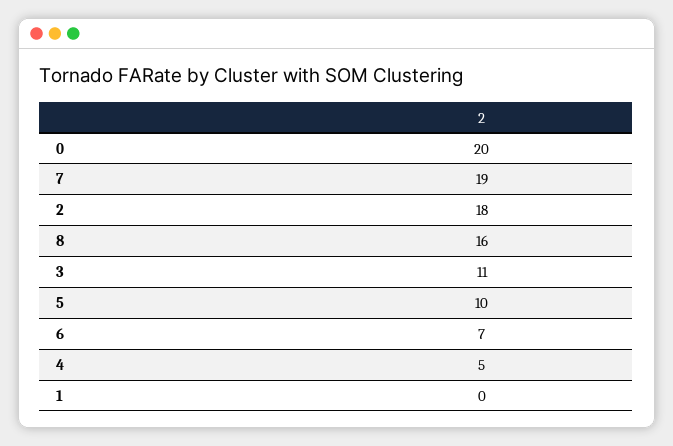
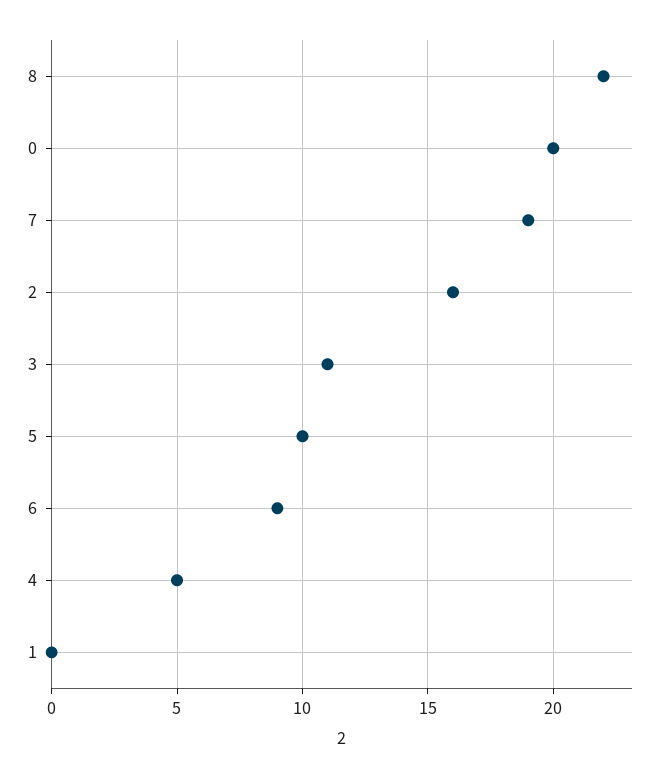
2: 18 -> 16
8: 16 -> 22
6: 7 -> 9

